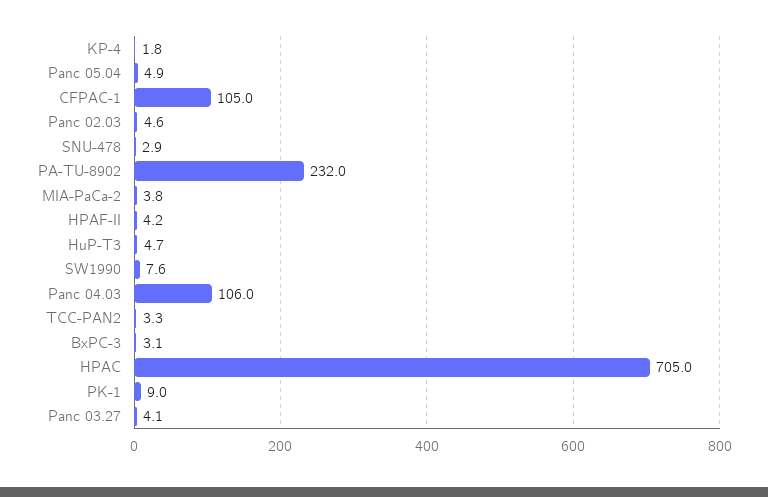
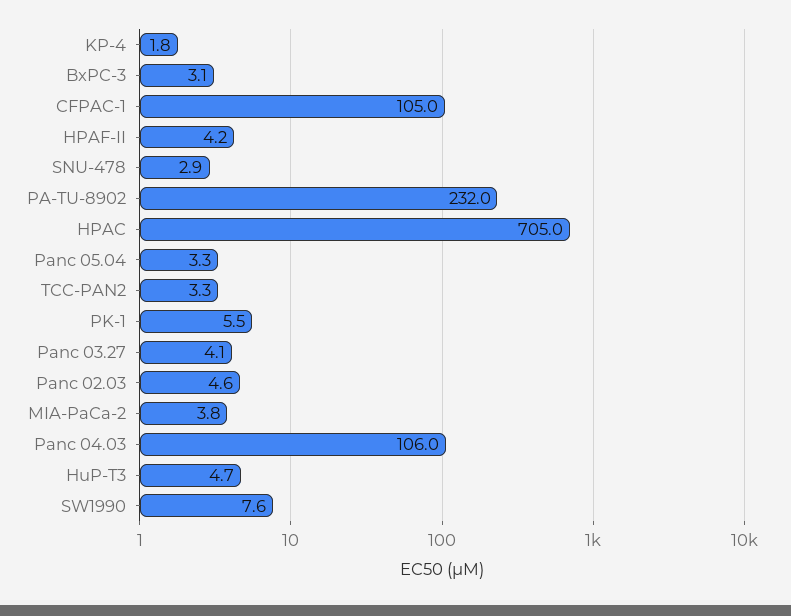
Panc 05.04: 4.9 -> 3.3
PK-1: 9 -> 5.5

